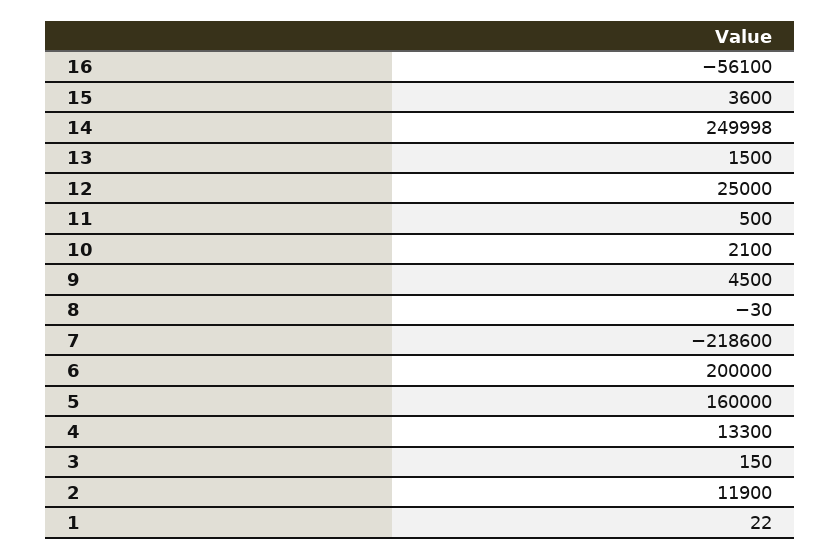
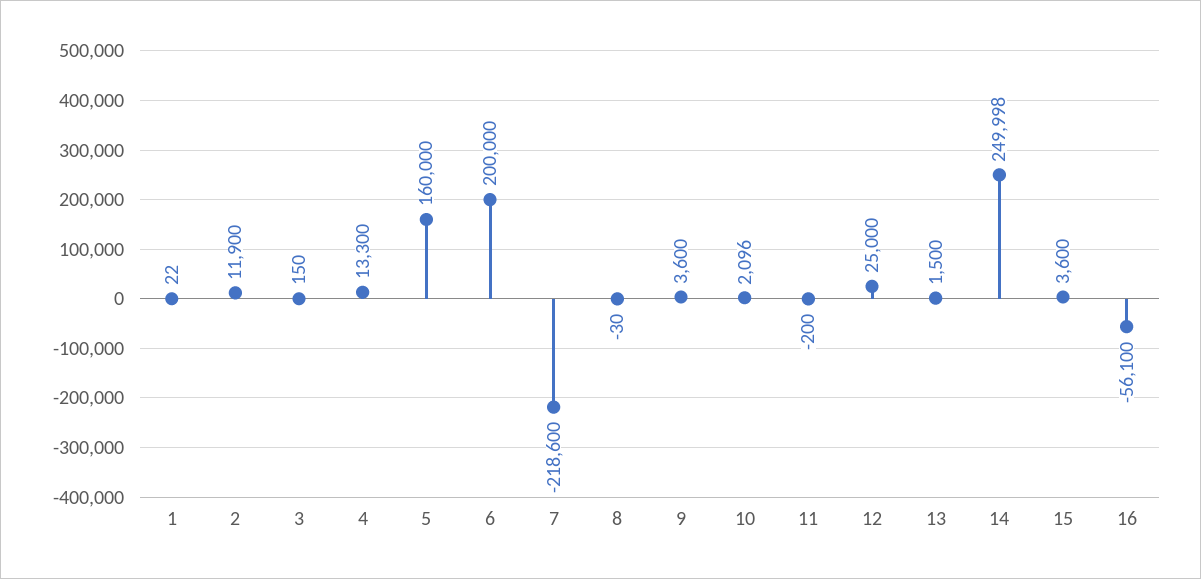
11: 500 -> -200
10: 2100 -> 2096
9: 4500 -> 3600

